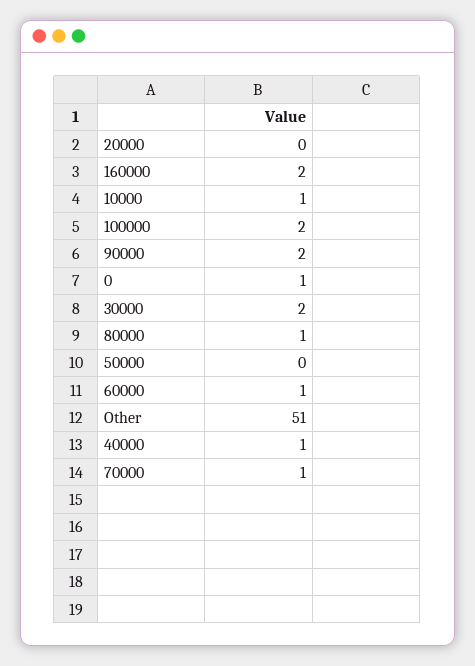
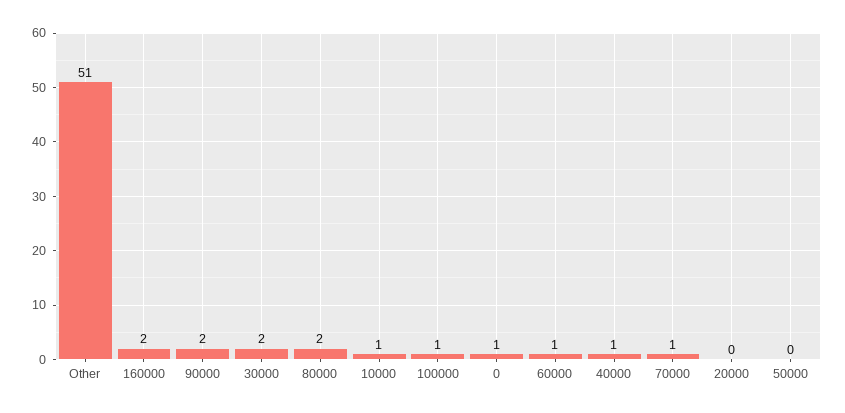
100000: 2 -> 1
80000: 1 -> 2

